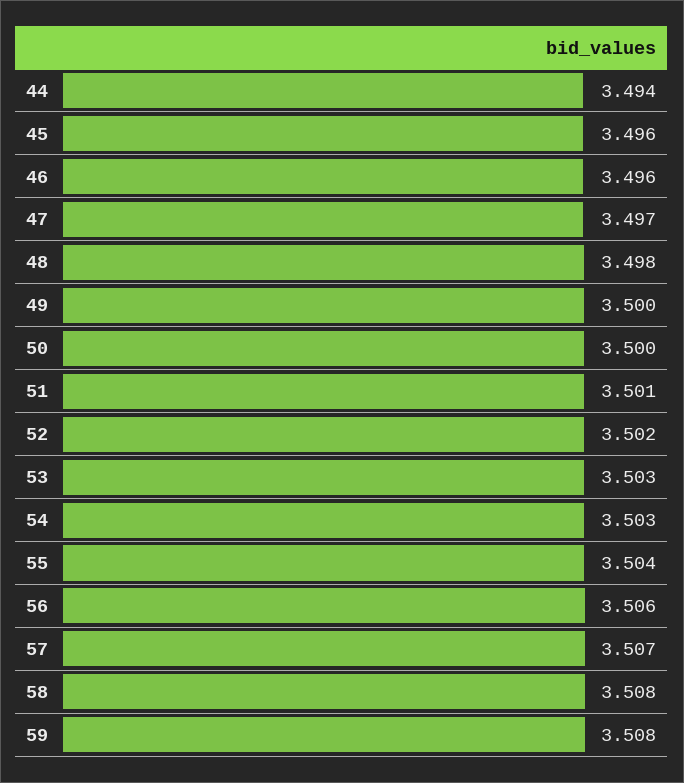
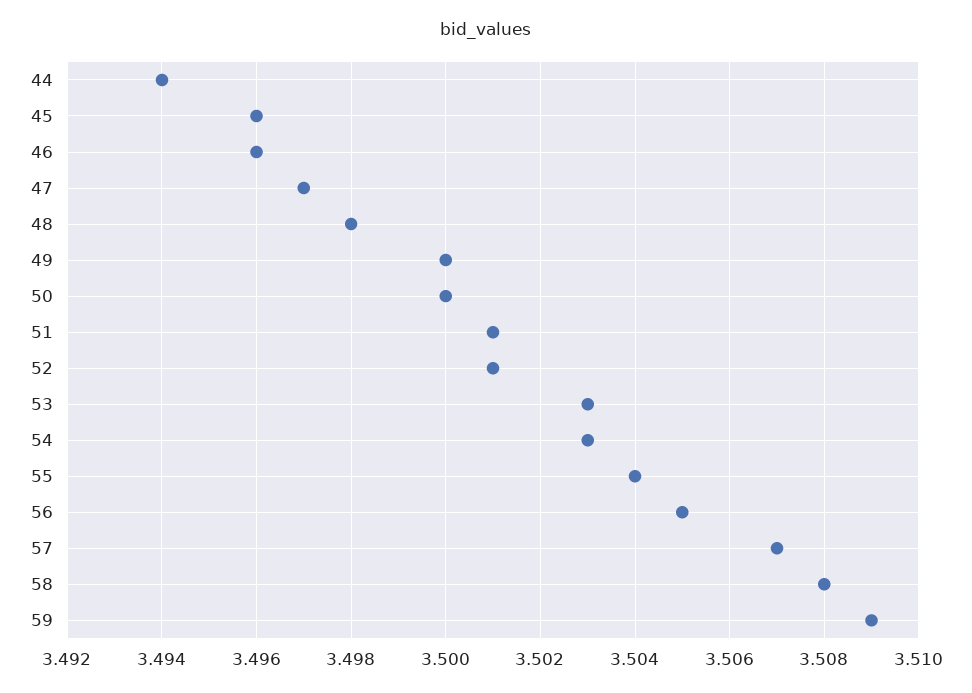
52: 3.502 -> 3.501
56: 3.506 -> 3.505
59: 3.508 -> 3.509

